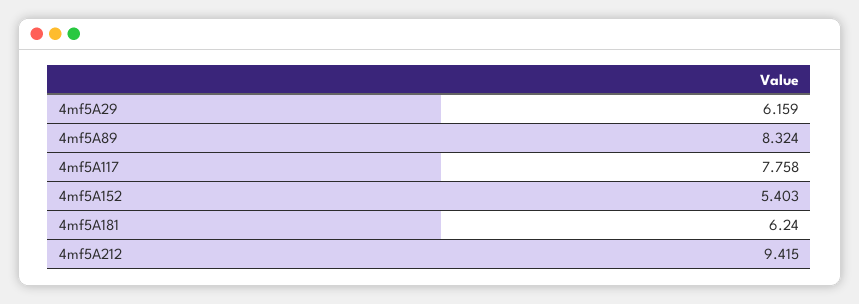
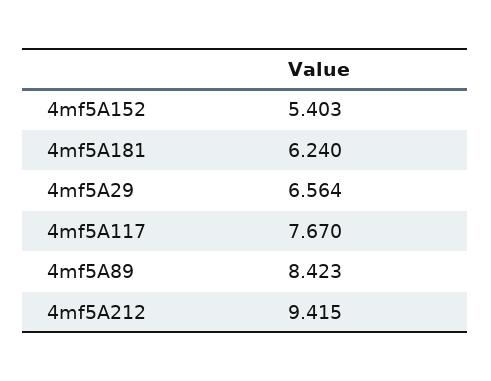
4mf5A29: 6.159 -> 6.564
4mf5A89: 8.324 -> 8.423
4mf5A117: 7.758 -> 7.67

